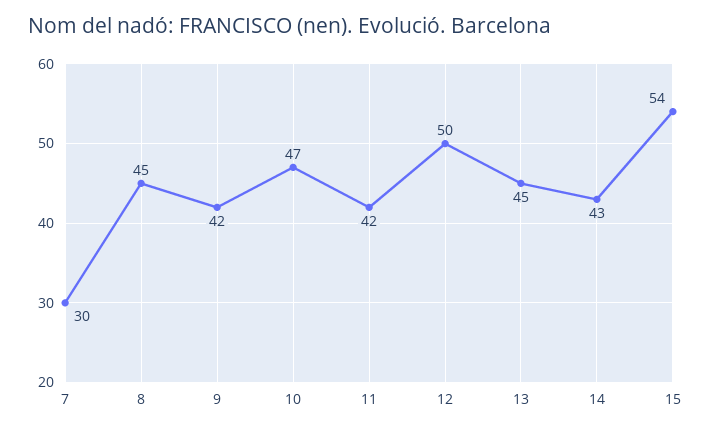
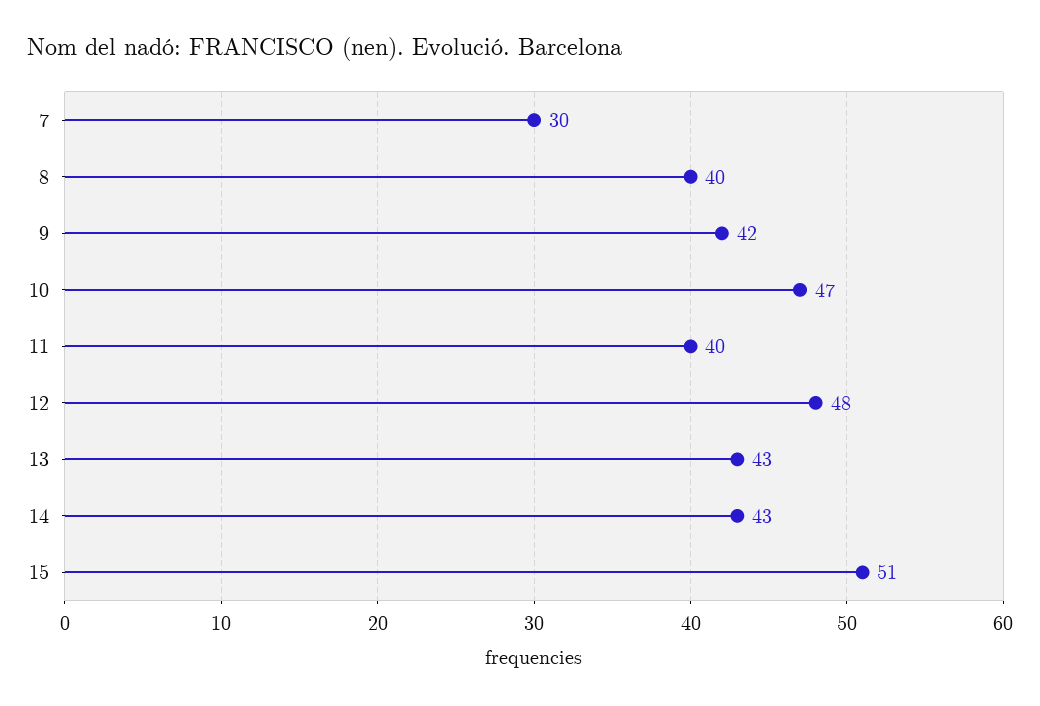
8: 45 -> 40
11: 42 -> 40
12: 50 -> 48
13: 45 -> 43
15: 54 -> 51

